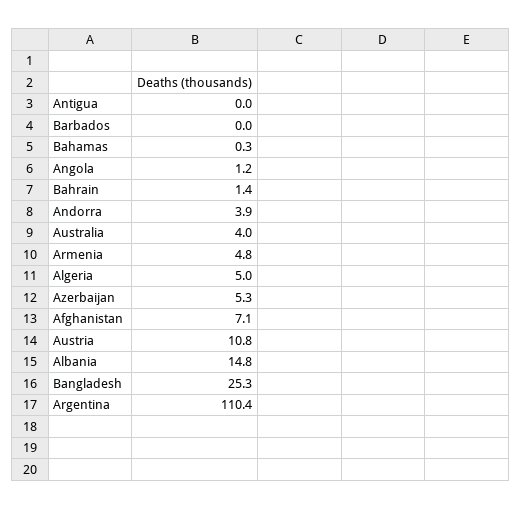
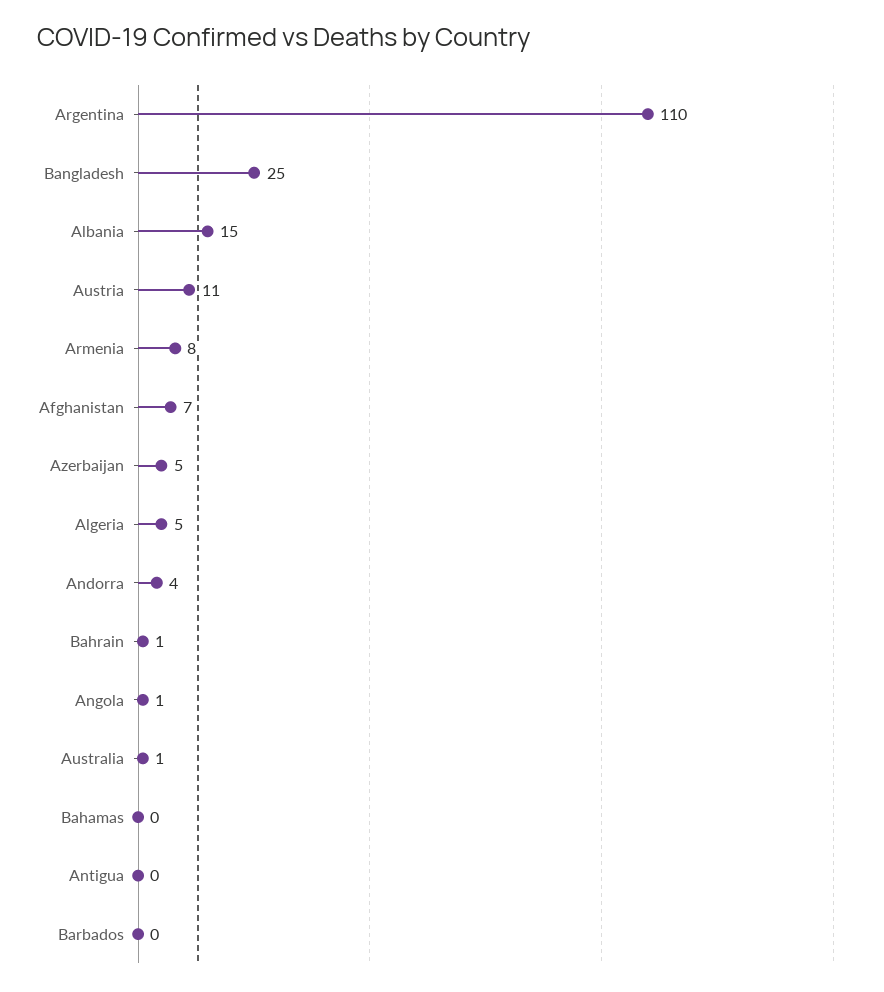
Australia: 4 -> 1
Armenia: 4.8 -> 8

